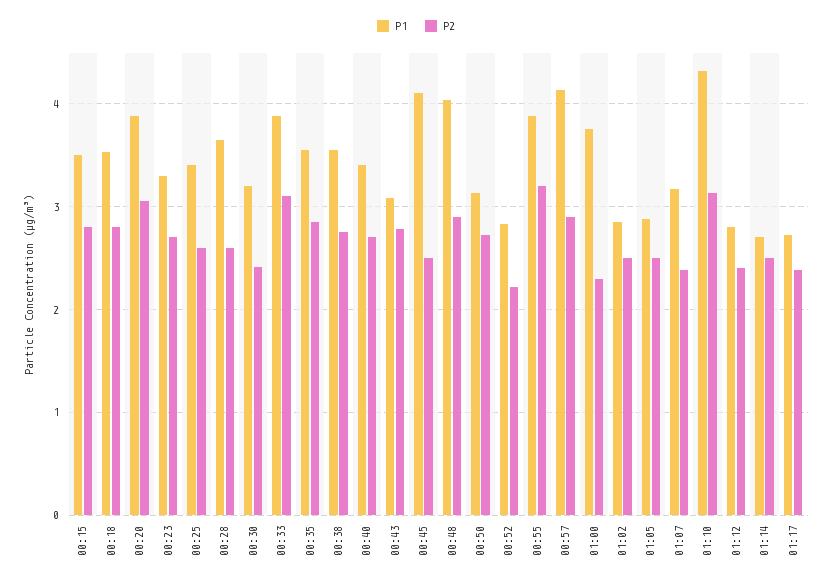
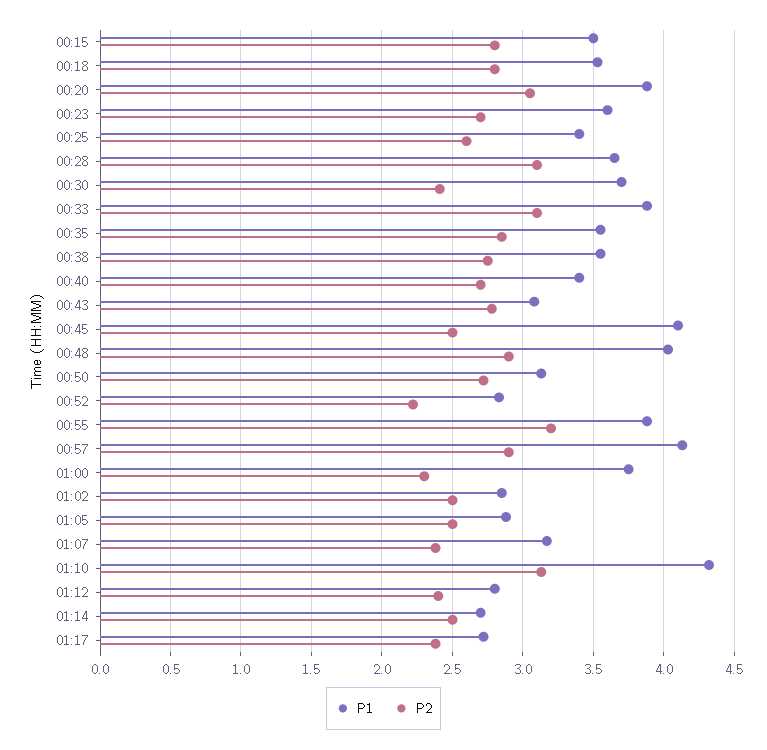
P1, 00:23: 3.3 -> 3.6
P2, 00:28: 2.6 -> 3.1
P1, 00:30: 3.2 -> 3.7

